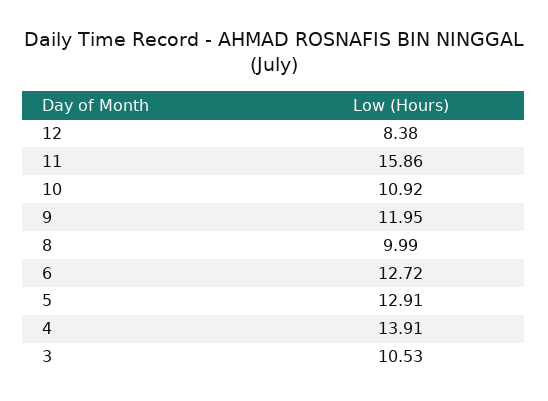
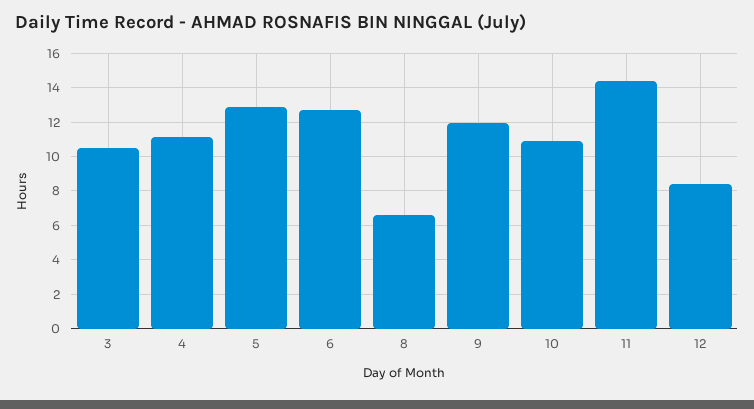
11: 15.86 -> 14.5
8: 9.99 -> 6.5
4: 13.91 -> 11

